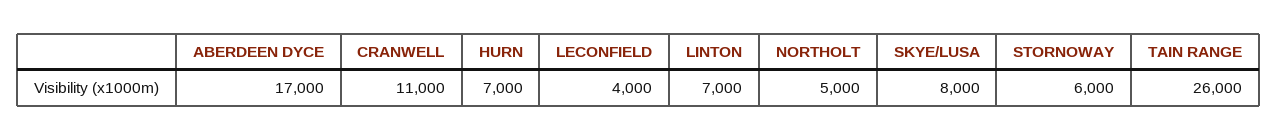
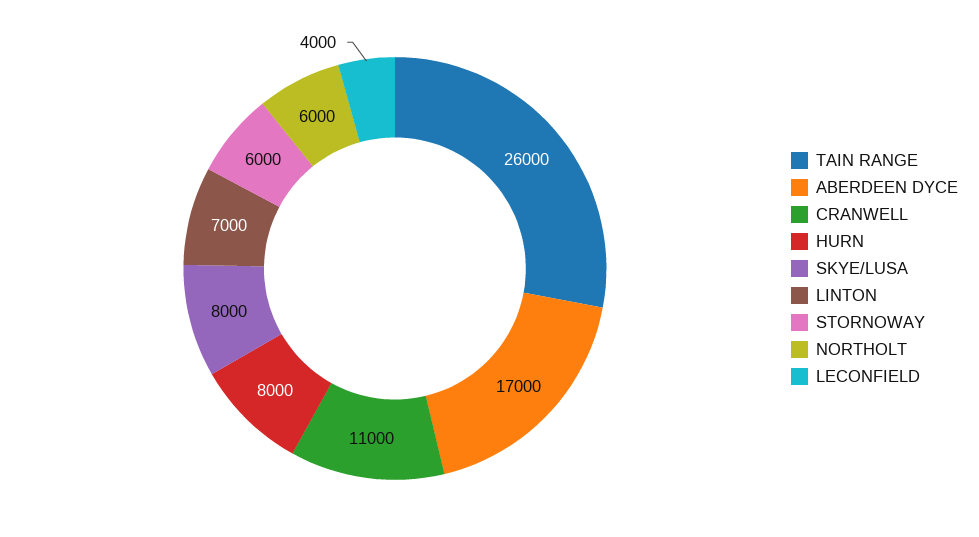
HURN: 7000 -> 8000
NORTHOLT: 5000 -> 6000

